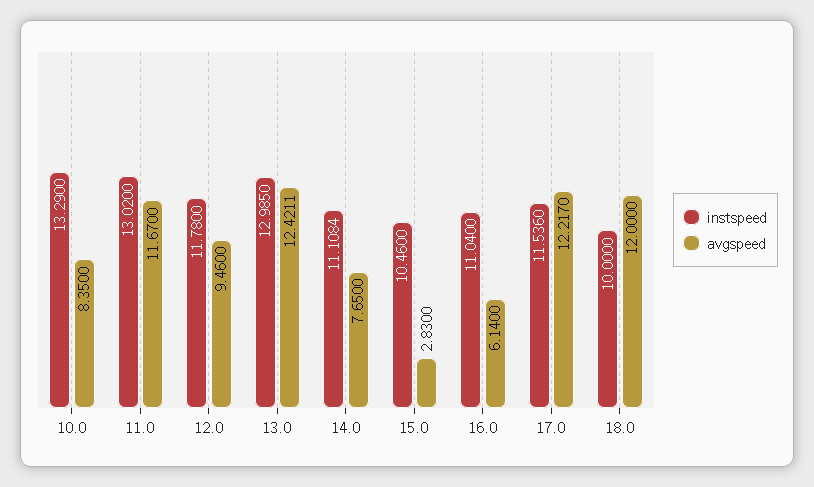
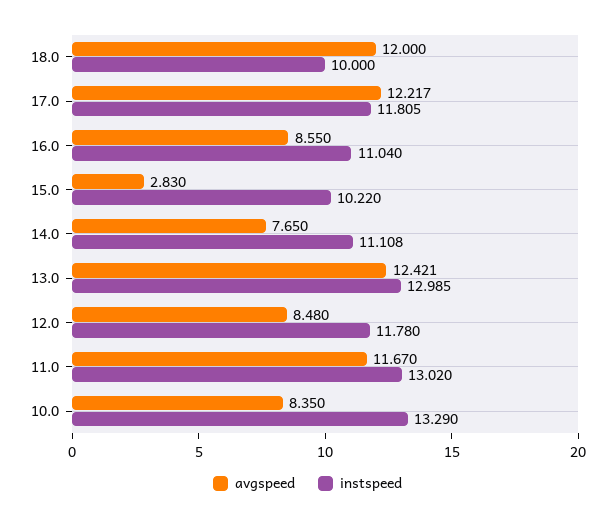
avgspeed, 12.0: 9.46 -> 8.48
instspeed, 15.0: 10.46 -> 10.22
avgspeed, 16.0: 6.14 -> 8.55
instspeed, 17.0: 11.536 -> 11.805

